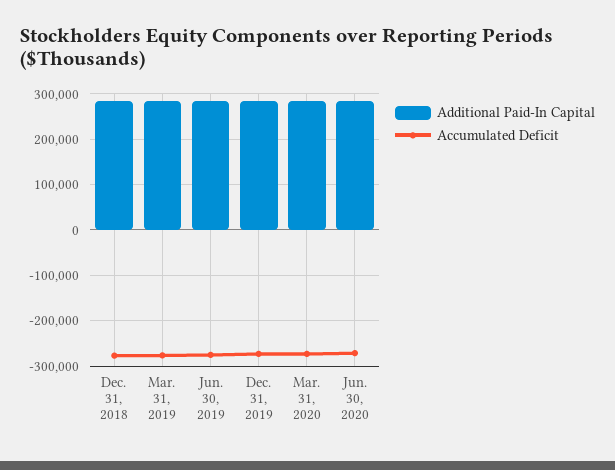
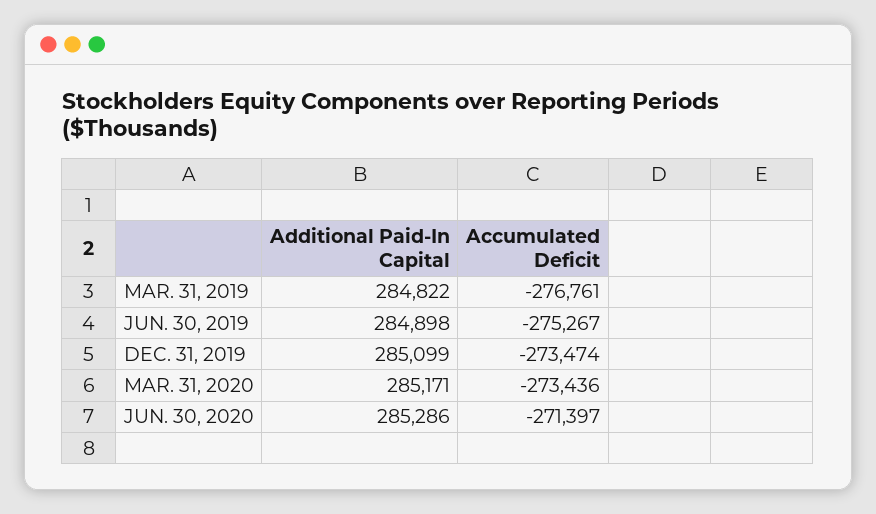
Additional Paid-In Capital, Dec. 31, 2018: 280000 -> none
Accumulated Deficit, Dec. 31, 2018: -280000 -> none

